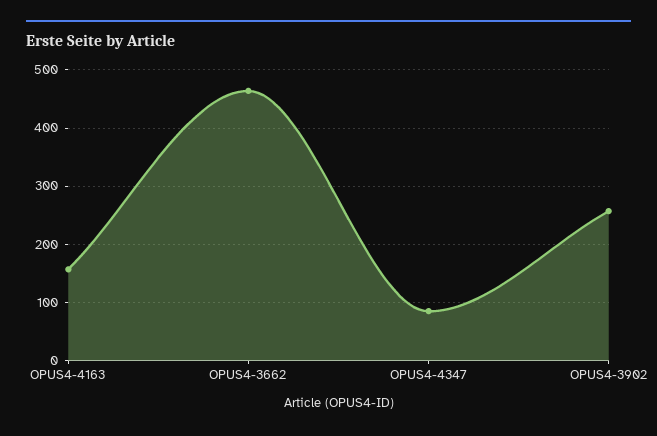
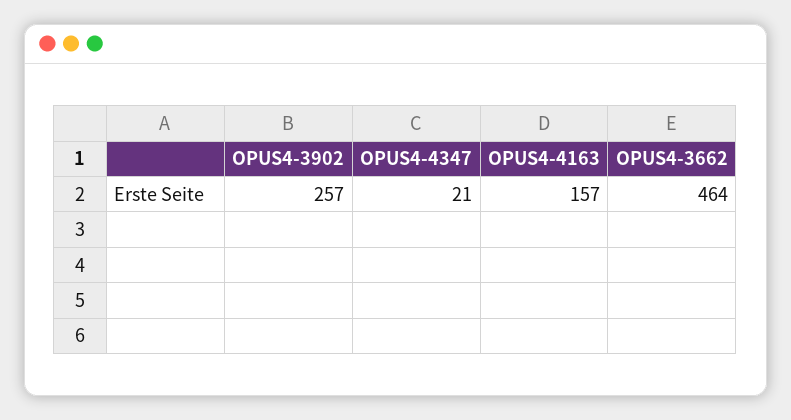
OPUS4-4347: 80 -> 21

